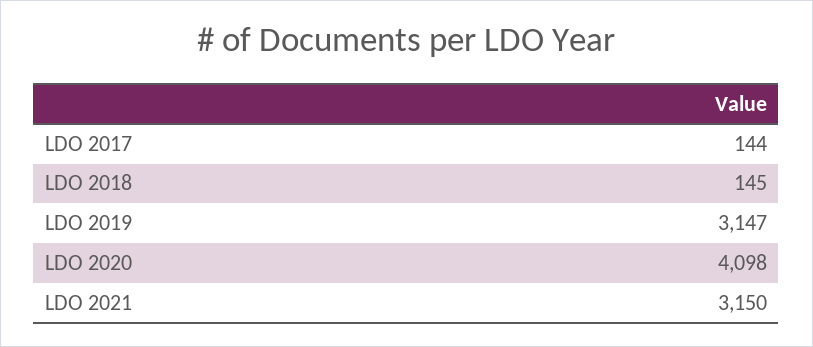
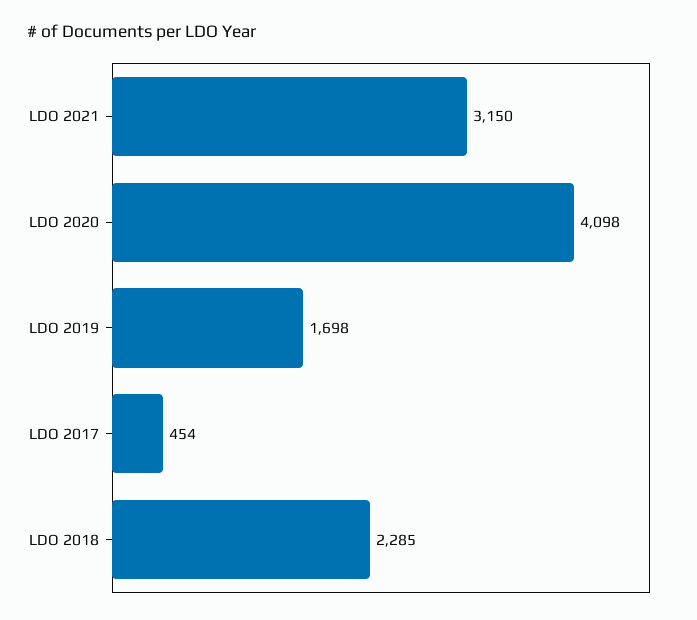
LDO 2017: 144 -> 454
LDO 2018: 145 -> 2285
LDO 2019: 3147 -> 1698

